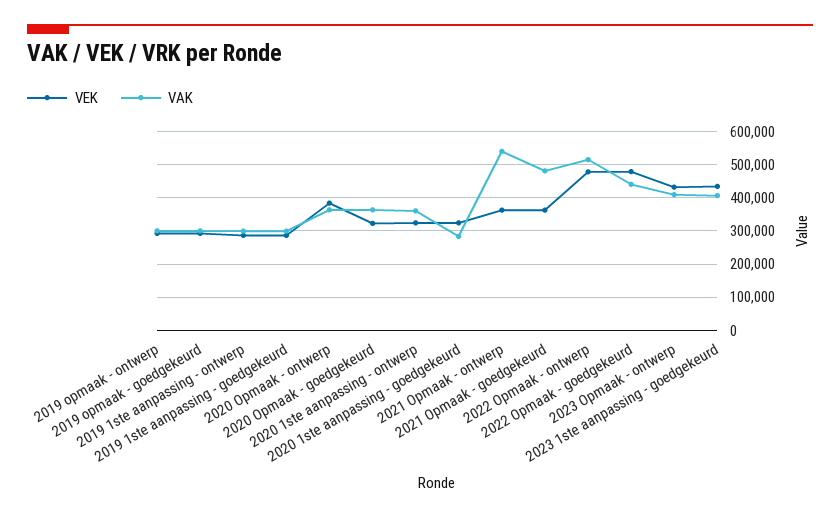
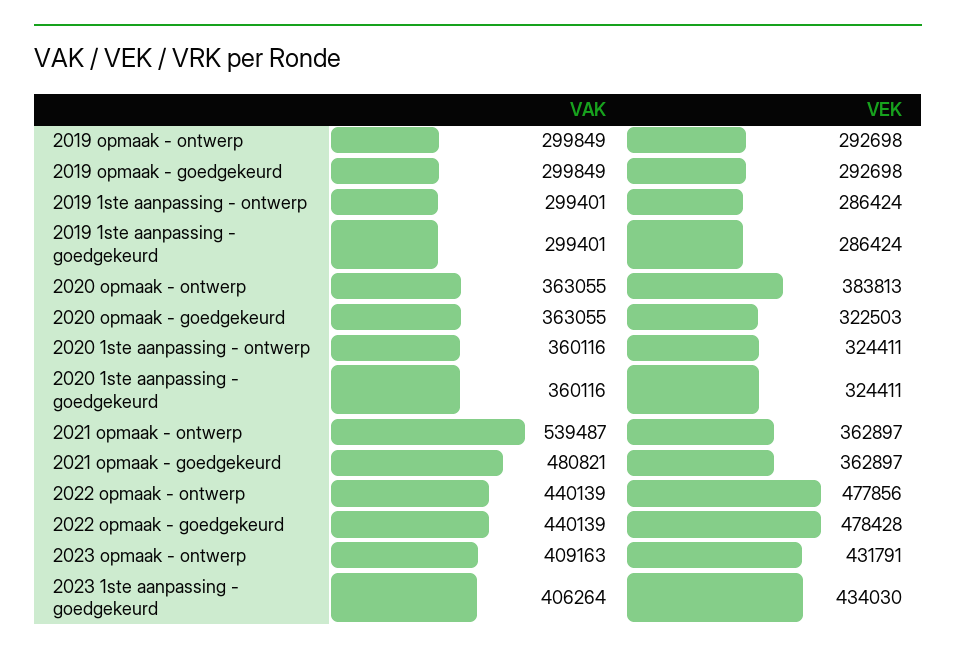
VAK, 2020 1ste aanpassing - goedgekeurd: 280000 -> 360116
VAK, 2022 Opmaak - ontwerp: 520000 -> 440139

